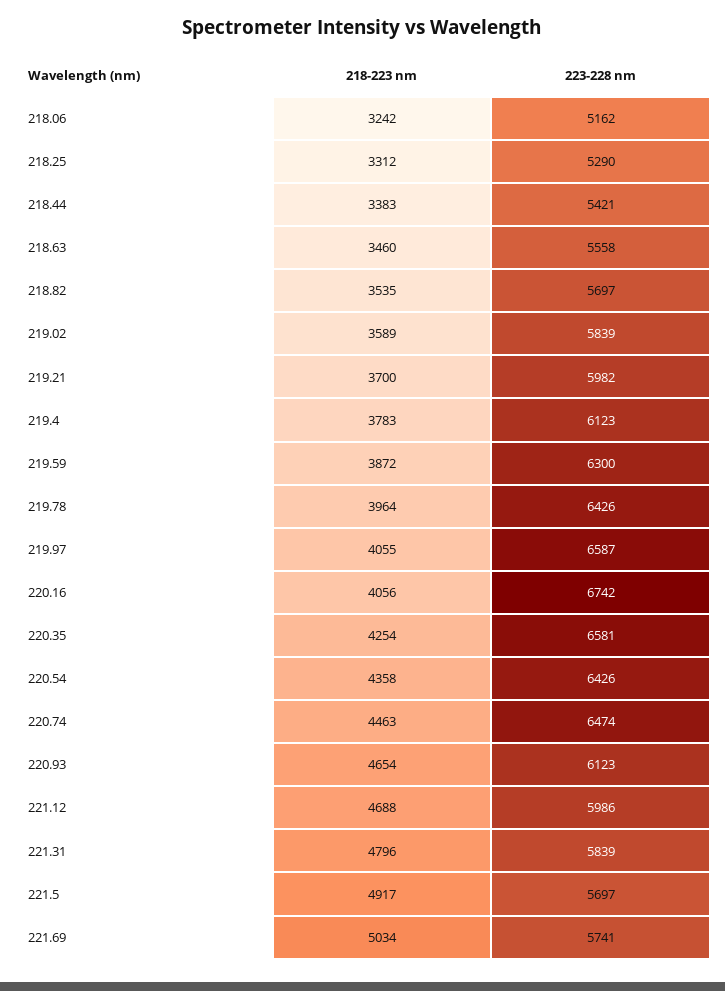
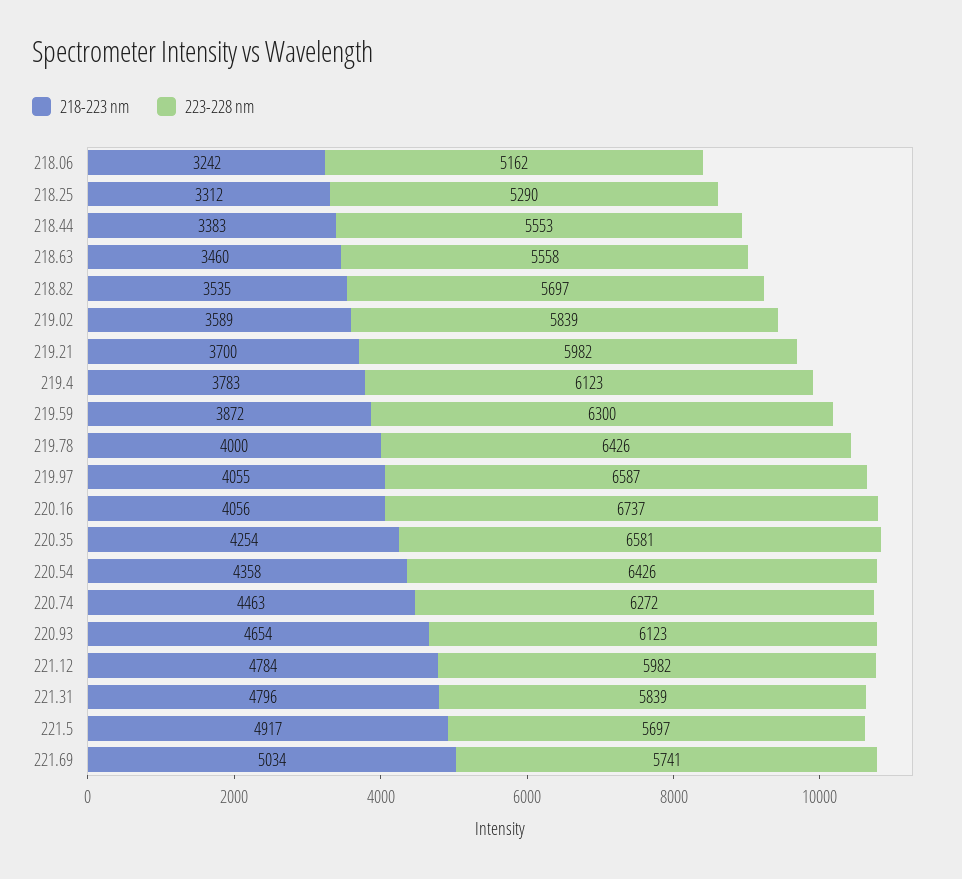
223-228 nm, 218.44: 5421 -> 5553
218-223 nm, 219.78: 3964 -> 4000
223-228 nm, 220.16: 6742 -> 6737
223-228 nm, 220.74: 6474 -> 6272
218-223 nm, 221.12: 4688 -> 4784
223-228 nm, 221.12: 5986 -> 5982

